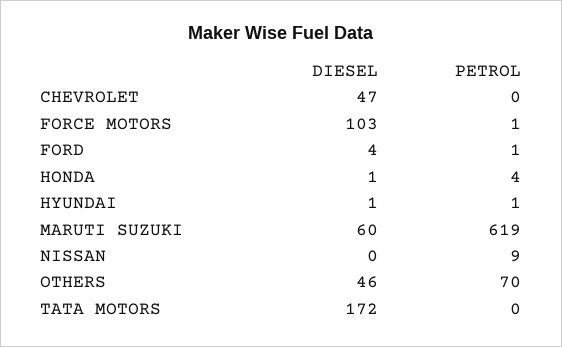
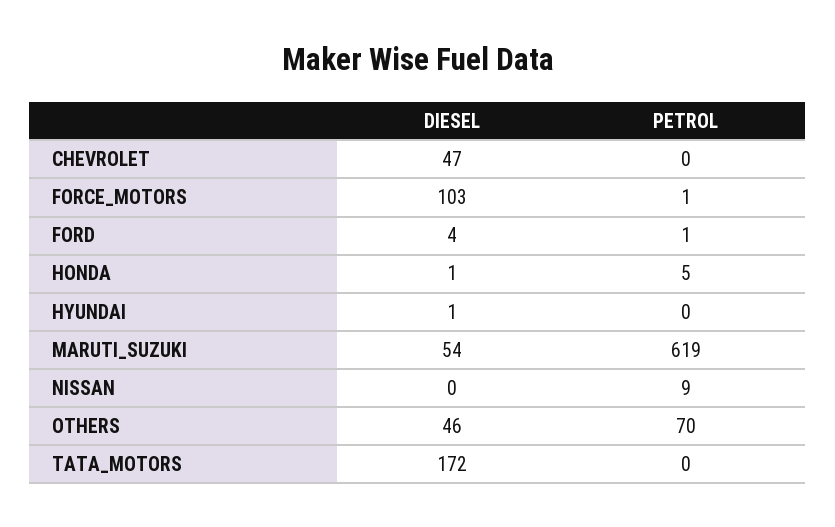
PETROL, HONDA: 4 -> 5
PETROL, HYUNDAI: 1 -> 0
DIESEL, MARUTI SUZUKI: 60 -> 54

